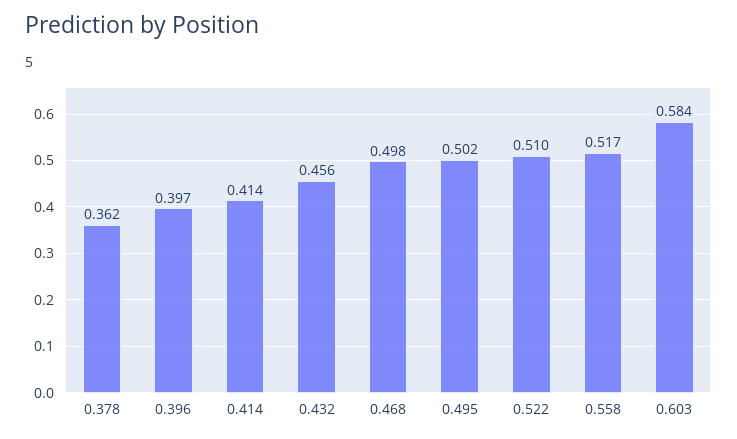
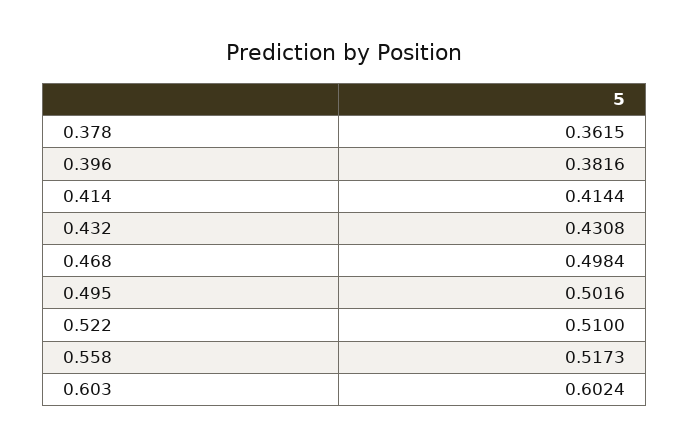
0.396: 0.397 -> 0.3816
0.432: 0.456 -> 0.4308
0.603: 0.584 -> 0.6024

